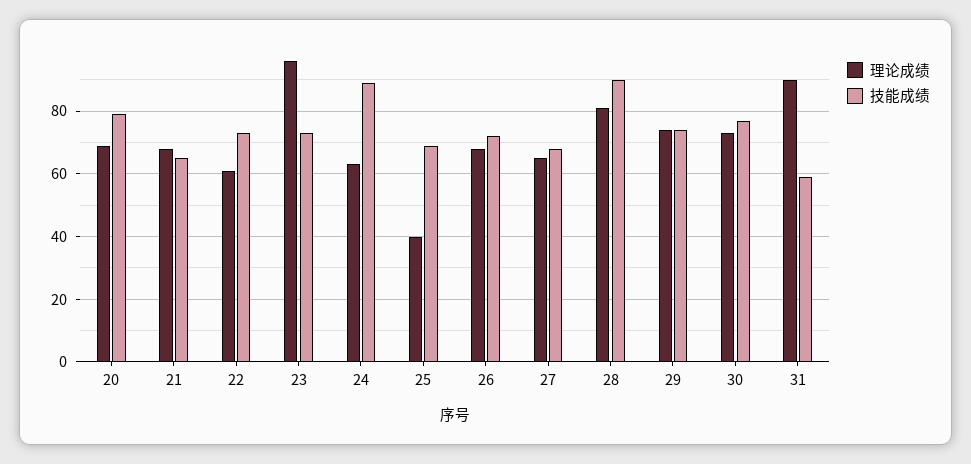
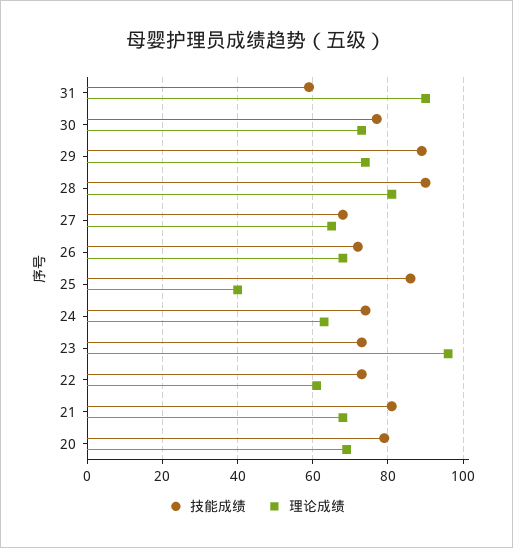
技能成绩, 21: 65 -> 80
技能成绩, 24: 90 -> 75
技能成绩, 25: 70 -> 85
技能成绩, 29: 75 -> 90

